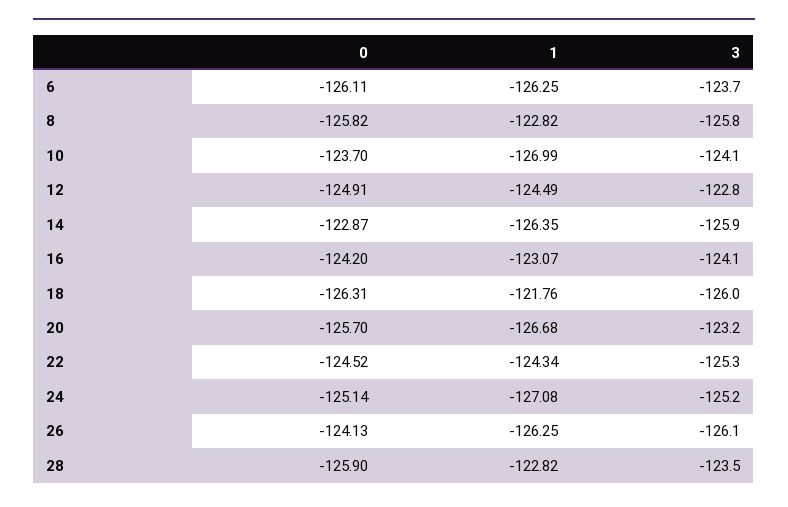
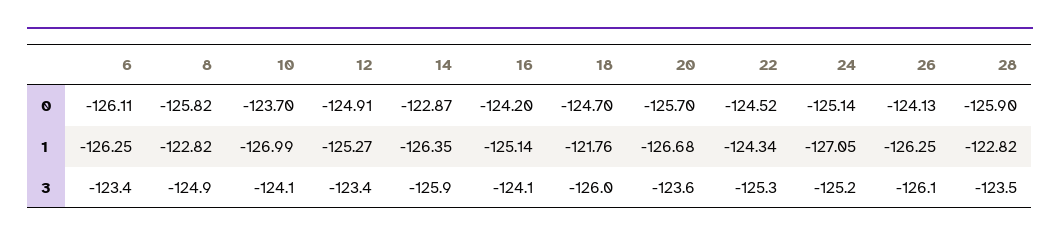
3, 6: -123.7 -> -123.4
3, 8: -125.8 -> -124.9
1, 12: -124.49 -> -125.27
3, 12: -122.8 -> -123.4
1, 16: -123.07 -> -125.14
0, 18: -126.31 -> -124.7
3, 20: -123.2 -> -123.6
1, 24: -127.08 -> -127.05

